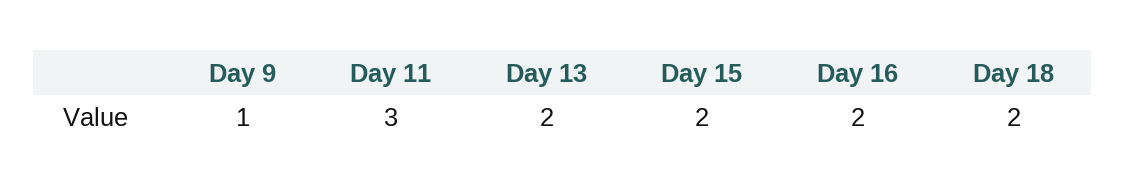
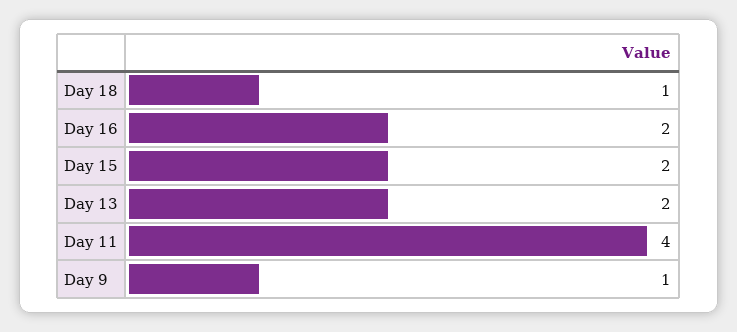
Day 11: 3 -> 4
Day 18: 2 -> 1

